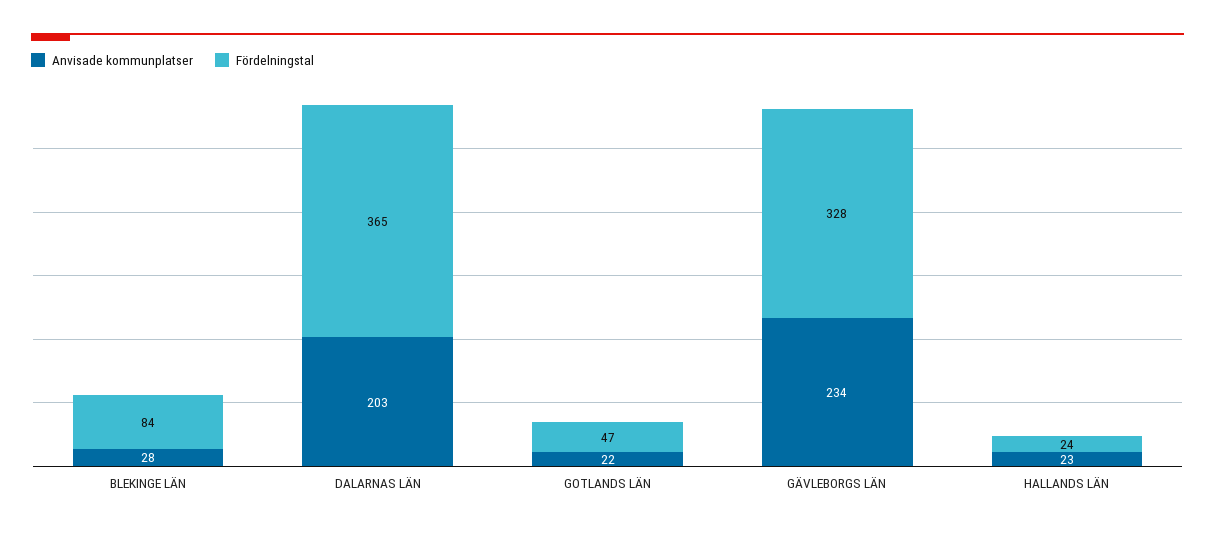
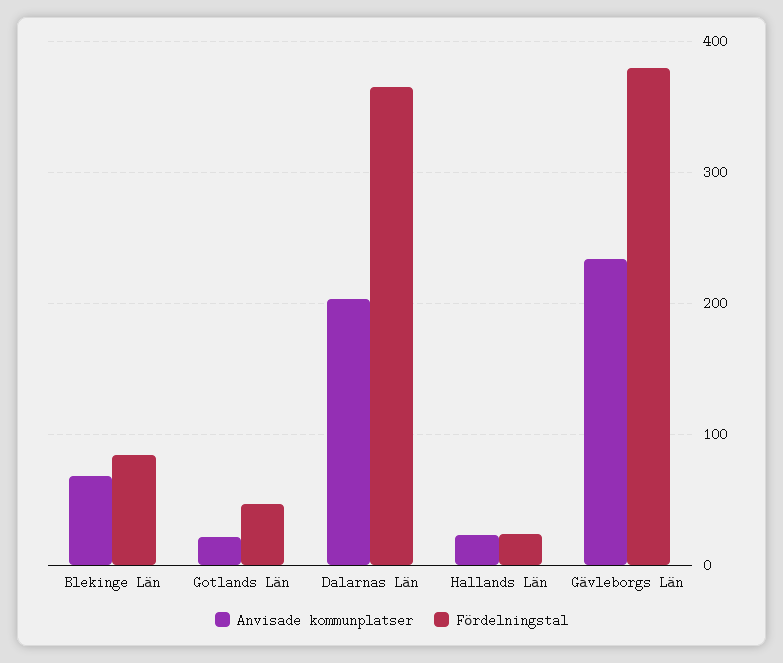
Anvisade kommunplatser, BLEKINGE LÄN: 28 -> 70
Fördelningstal, GÄVLEBORGS LÄN: 328 -> 380

